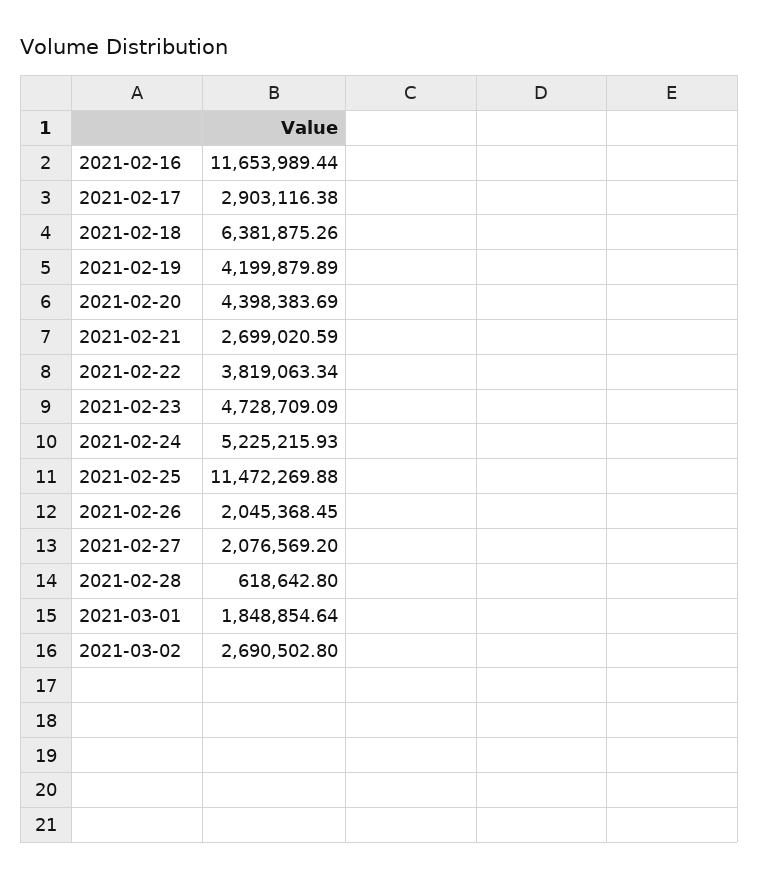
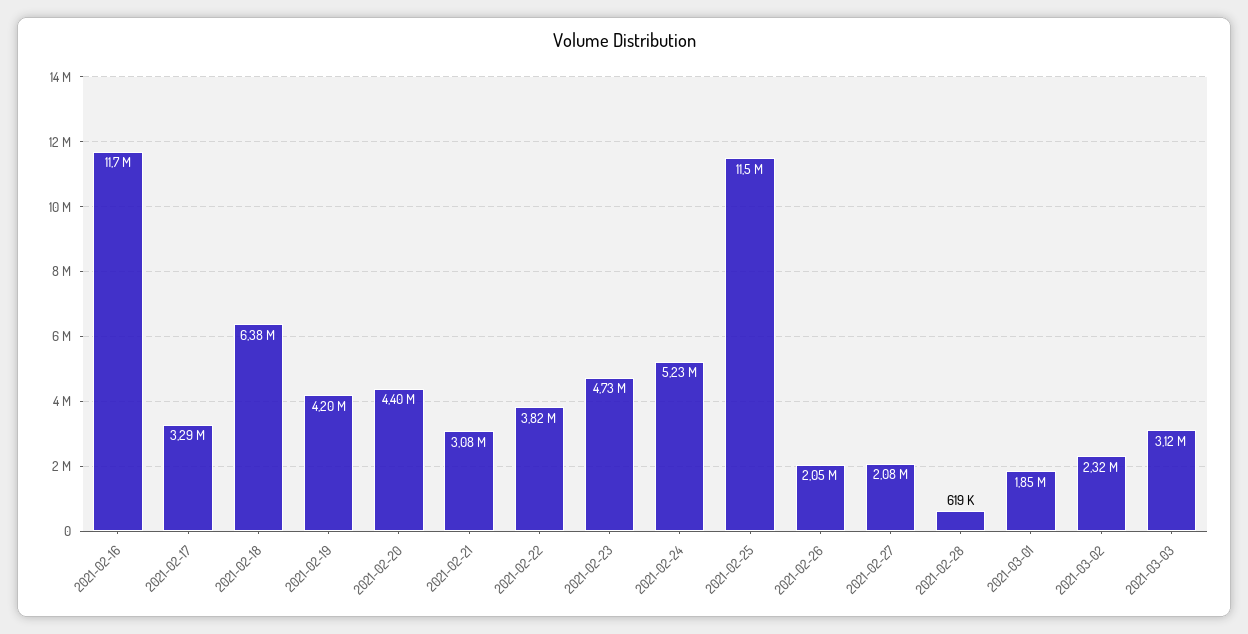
2021-02-17: 2903116.38 -> 3290000
2021-02-21: 2699020.59 -> 3080000
2021-03-02: 2690502.8 -> 2320000
2021-03-03: none -> 3120000

